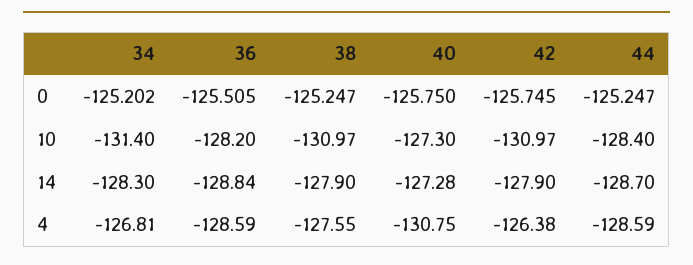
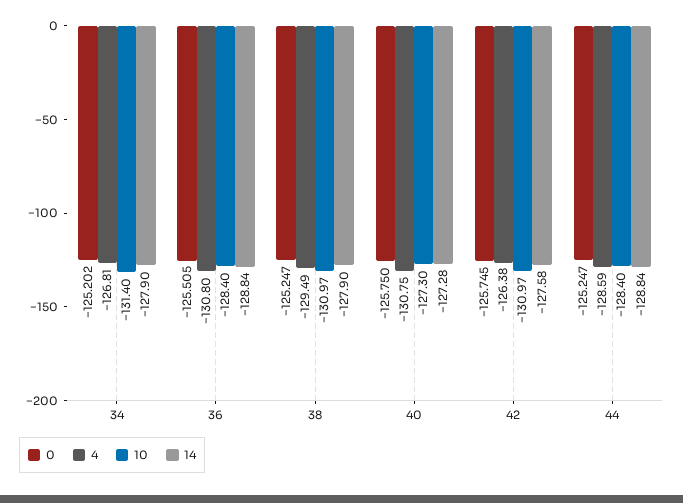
10, 36: -128.2 -> -128.4
14, 34: -128.3 -> -127.9
14, 42: -127.9 -> -127.58
14, 44: -128.7 -> -128.84
4, 36: -128.59 -> -130.8
4, 38: -127.55 -> -129.49

